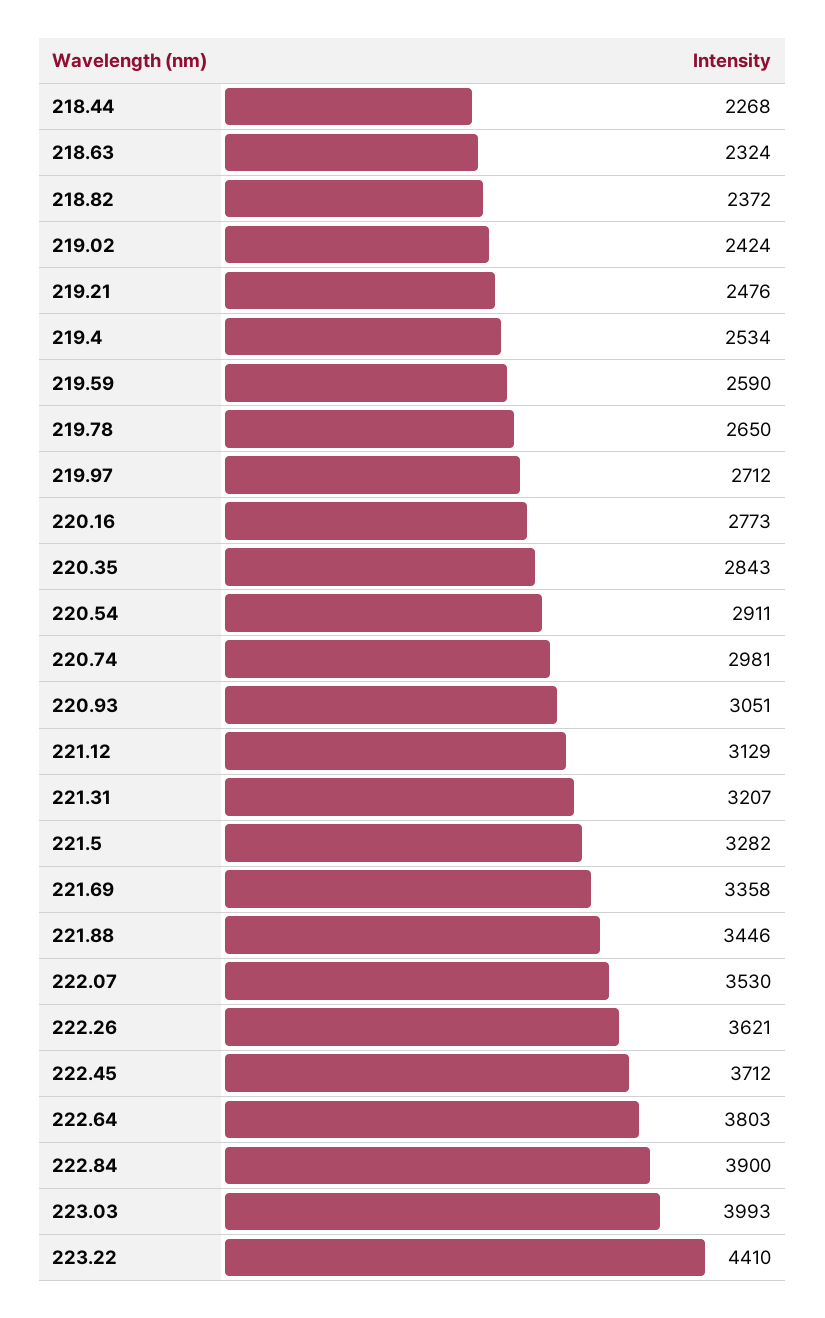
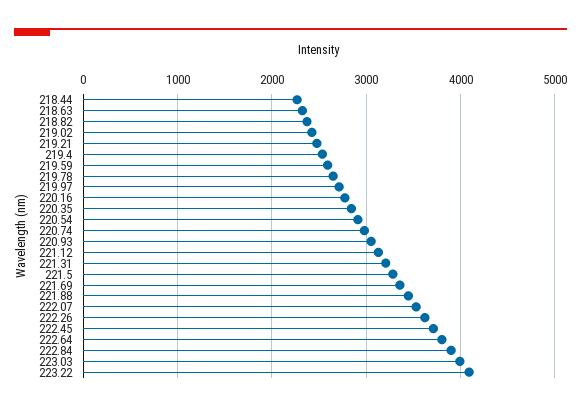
223.22: 4410 -> 4100

